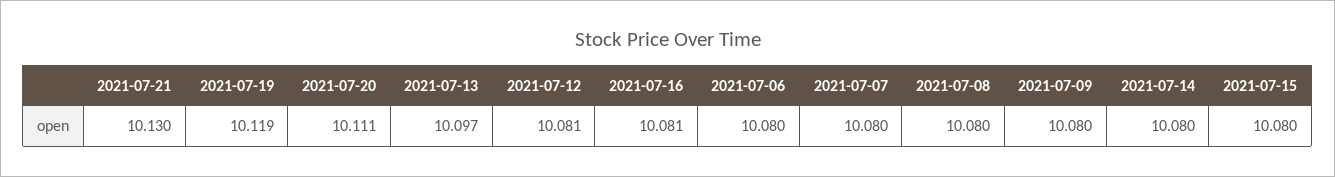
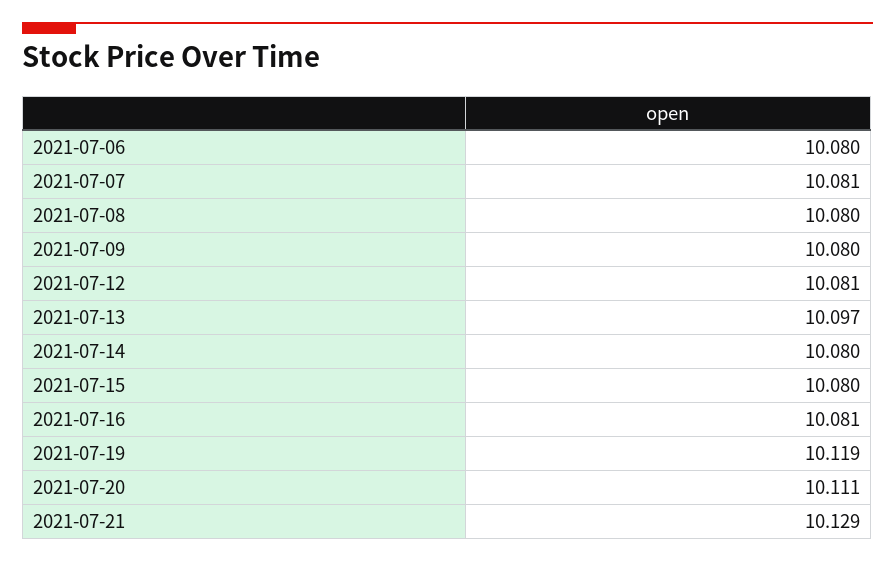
2021-07-21: 10.13 -> 10.129
2021-07-07: 10.08 -> 10.081

